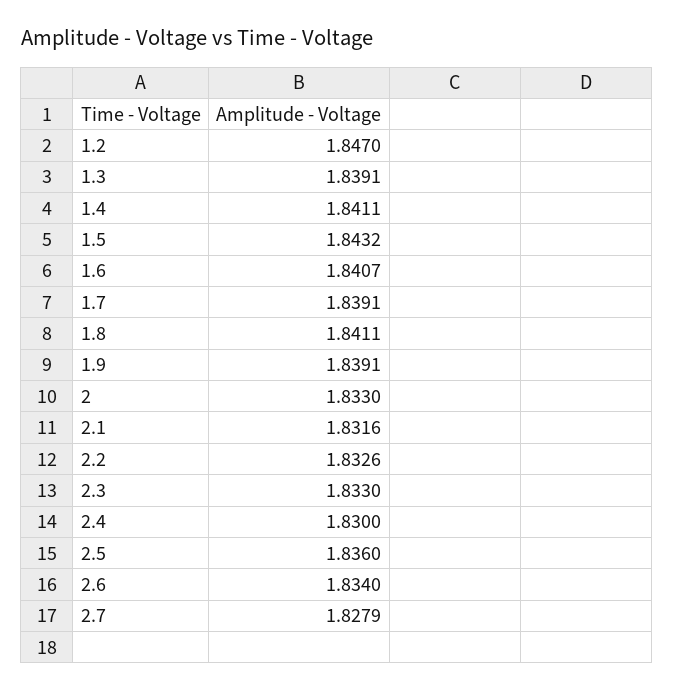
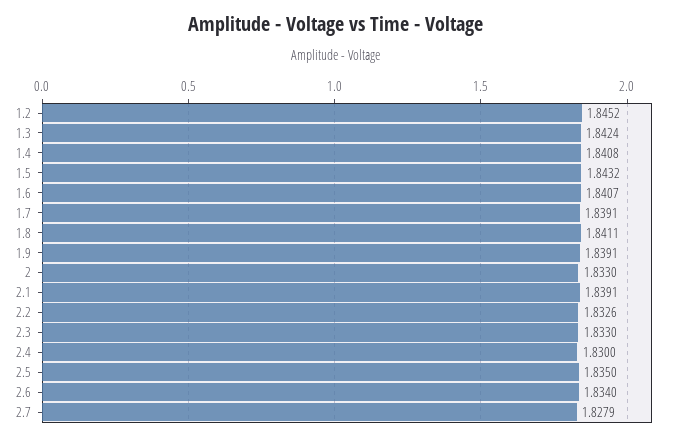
1.2: 1.847 -> 1.8452
1.3: 1.8391 -> 1.8424
1.4: 1.8411 -> 1.8408
2.1: 1.8316 -> 1.8391
2.5: 1.836 -> 1.835

